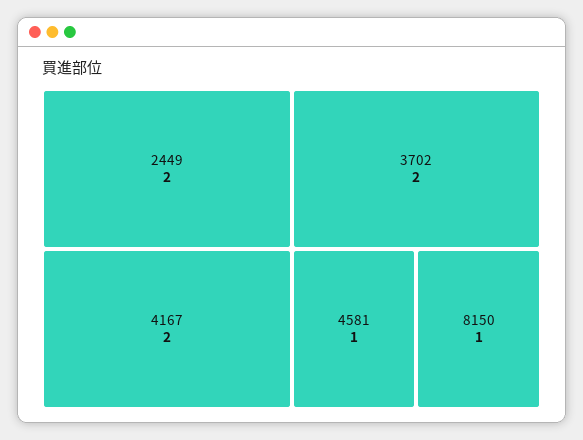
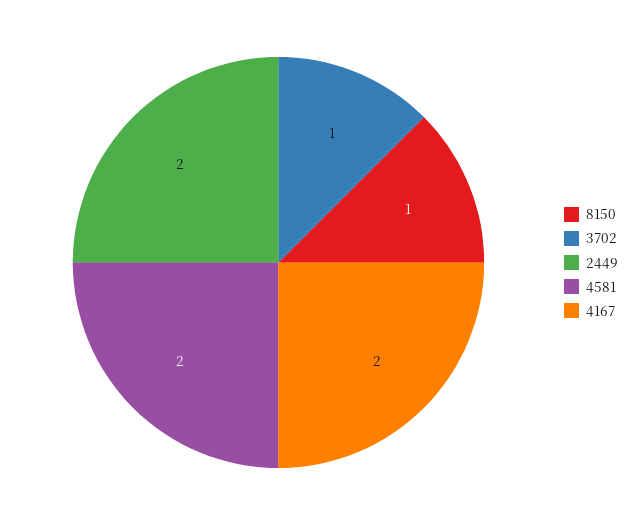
3702: 2 -> 1
4581: 1 -> 2

